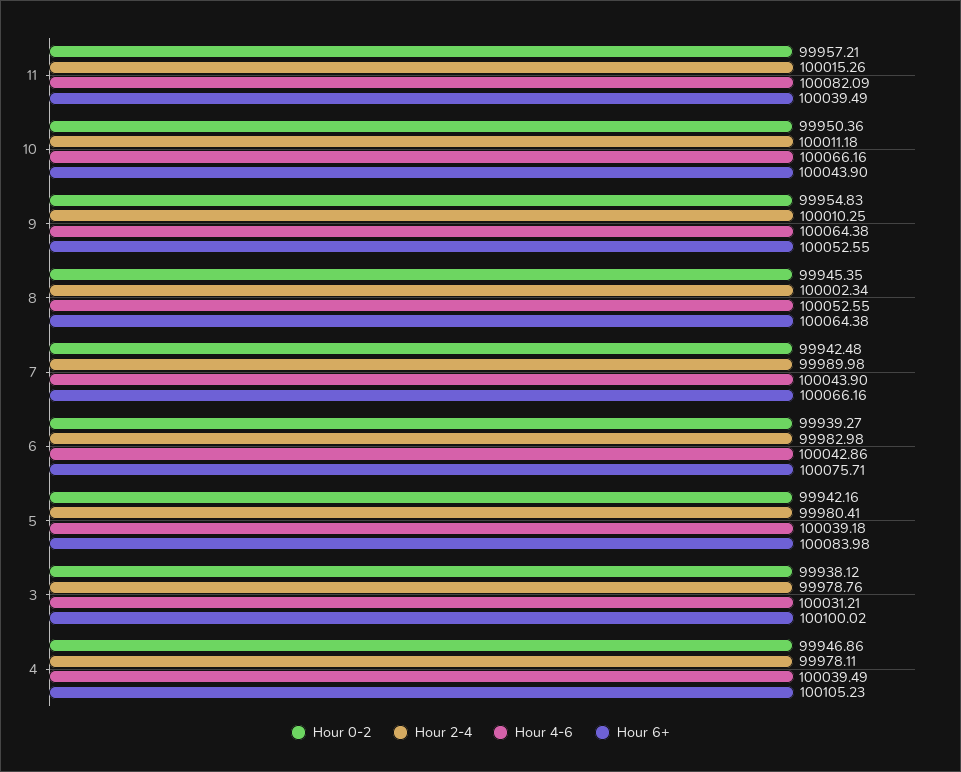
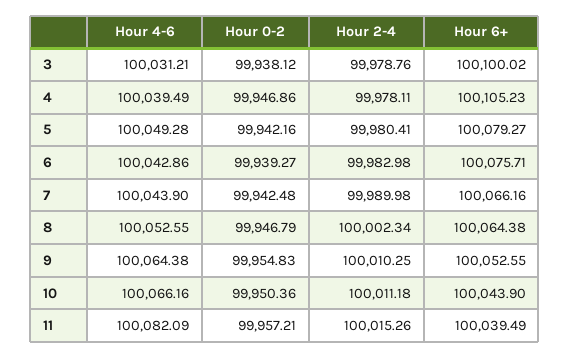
Hour 0-2, 8: 99945.35 -> 99946.79
Hour 4-6, 5: 100039.18 -> 100049.28
Hour 6+, 5: 100083.98 -> 100079.27

